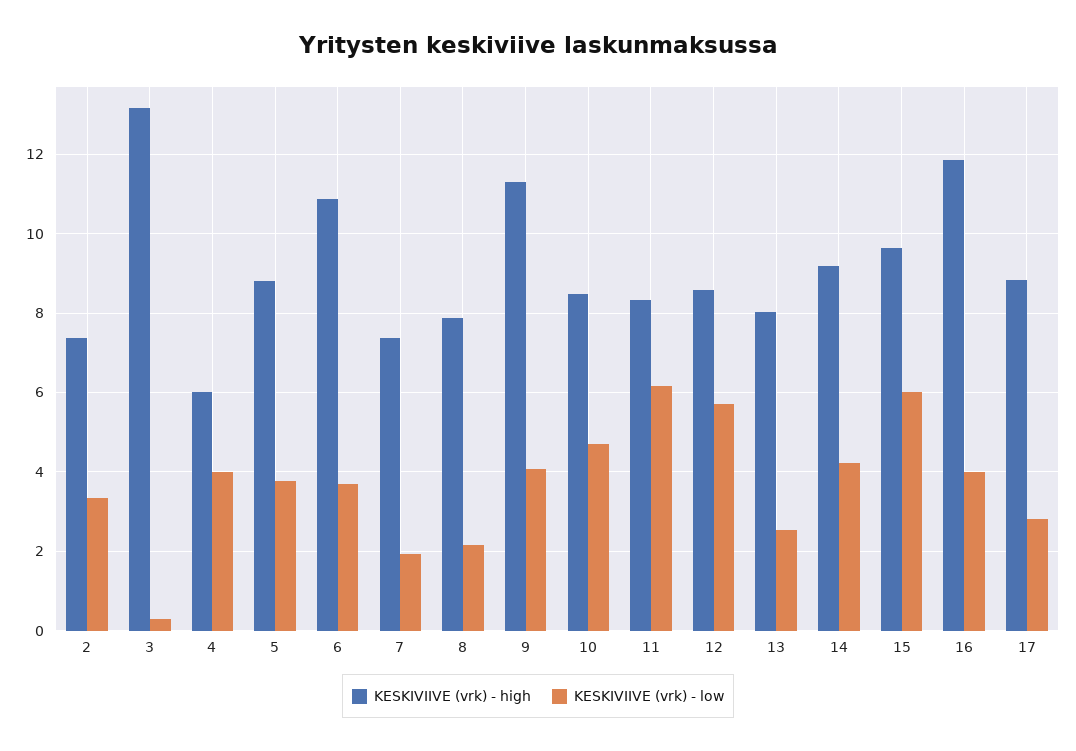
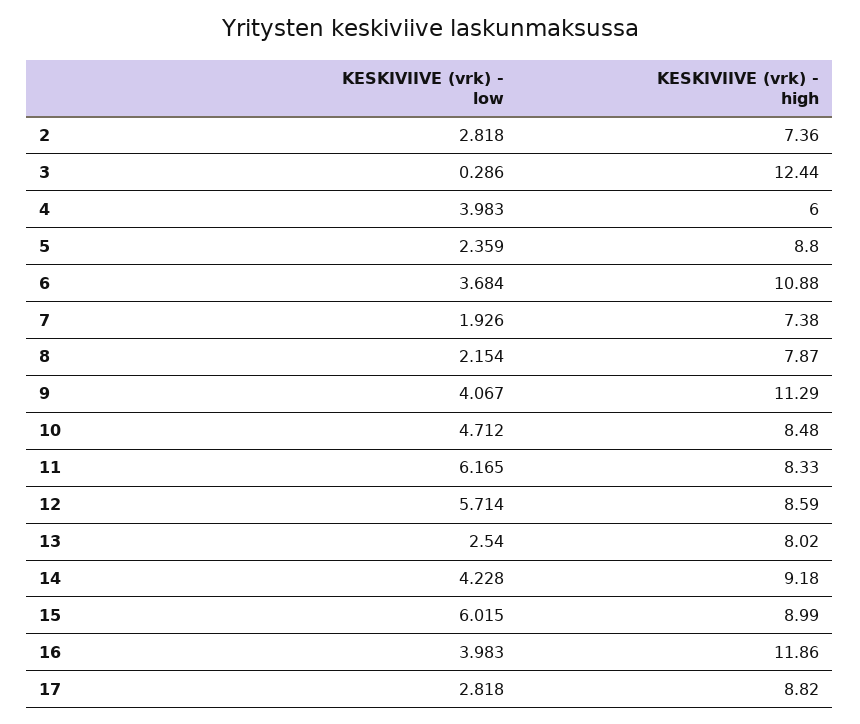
KESKIVIIVE (vrk) - low, 2: 3.4 -> 2.818
KESKIVIIVE (vrk) - high, 3: 13.2 -> 12.44
KESKIVIIVE (vrk) - low, 5: 3.8 -> 2.359
KESKIVIIVE (vrk) - high, 15: 9.6 -> 8.99

